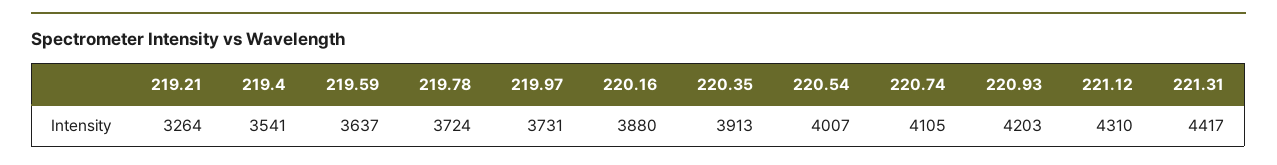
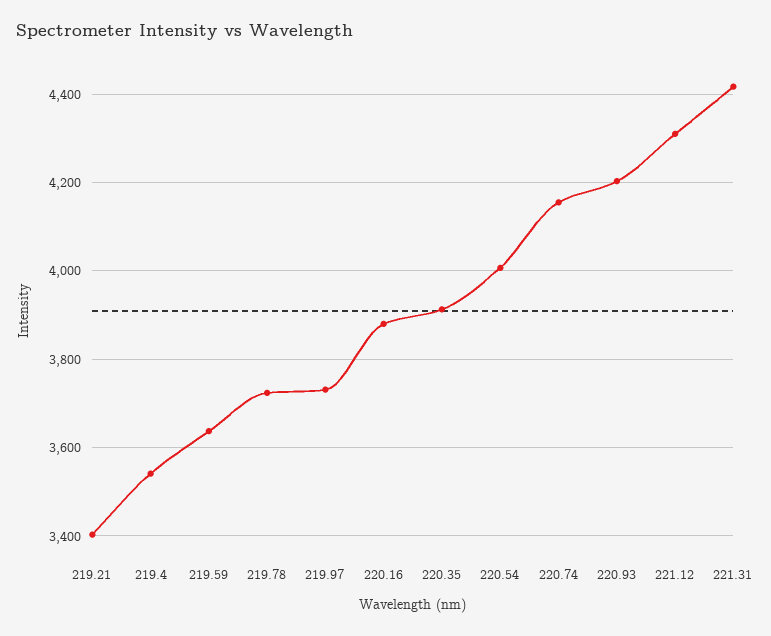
219.21: 3264 -> 3400
220.74: 4105 -> 4160

